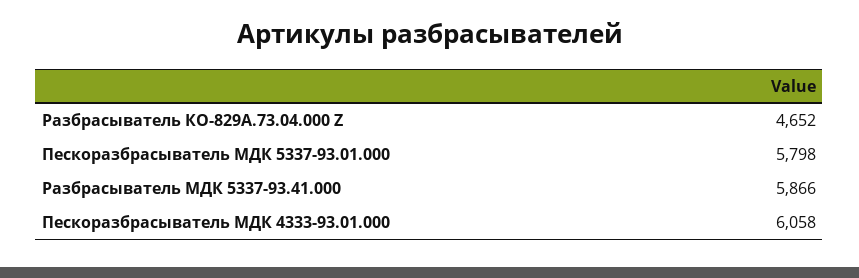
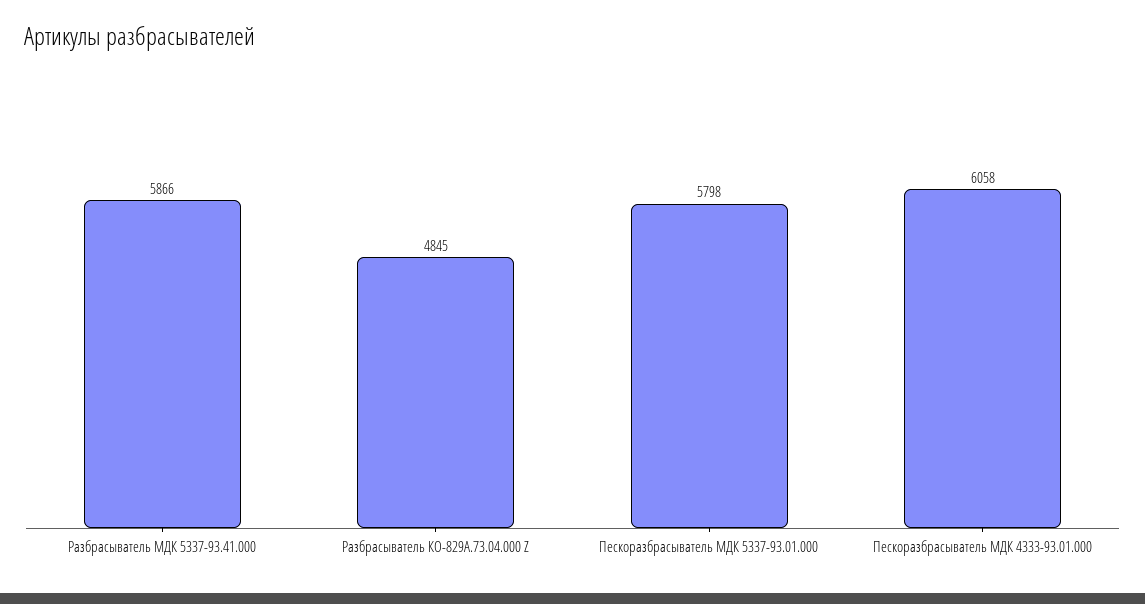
Разбрасыватель КО-829А.73.04.000 Z: 4652 -> 4845

